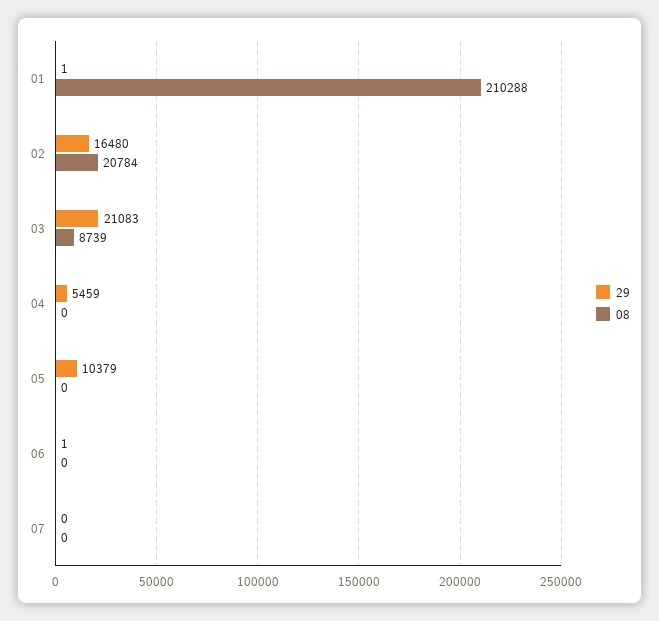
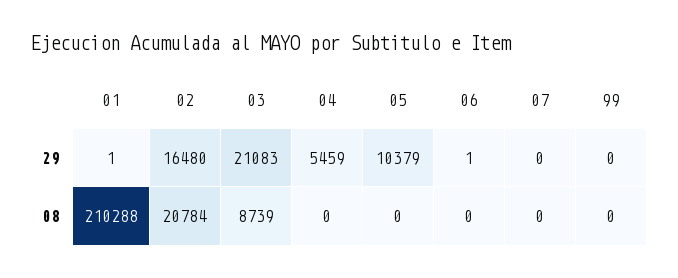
29, 99: none -> 0
08, 99: none -> 0

